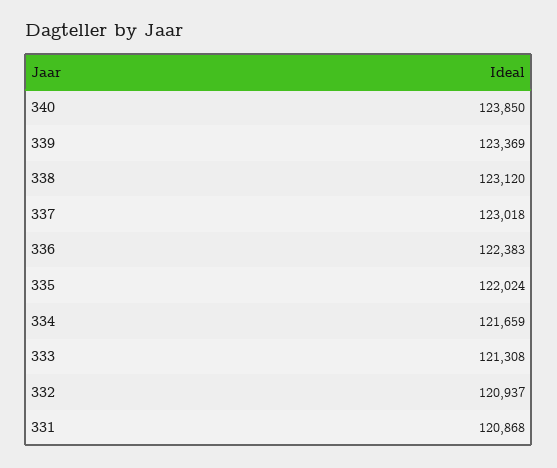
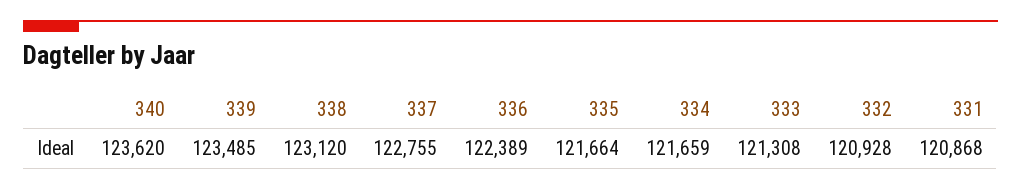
340: 123850 -> 123620
339: 123369 -> 123485
337: 123018 -> 122755
336: 122383 -> 122389
335: 122024 -> 121664
332: 120937 -> 120928

